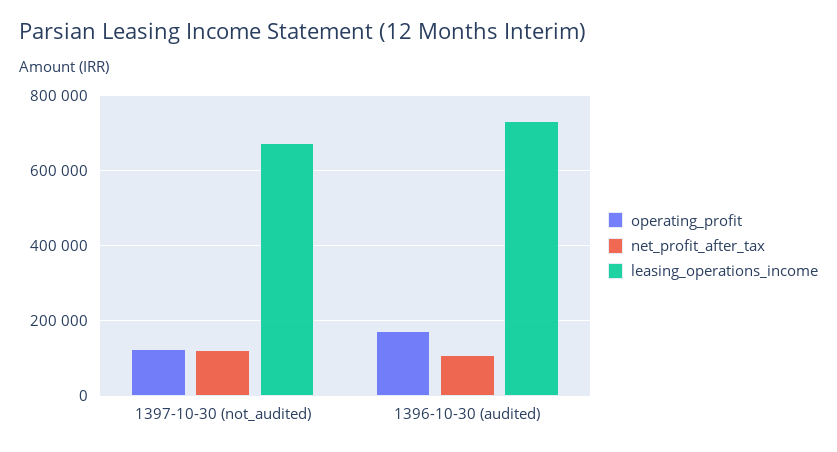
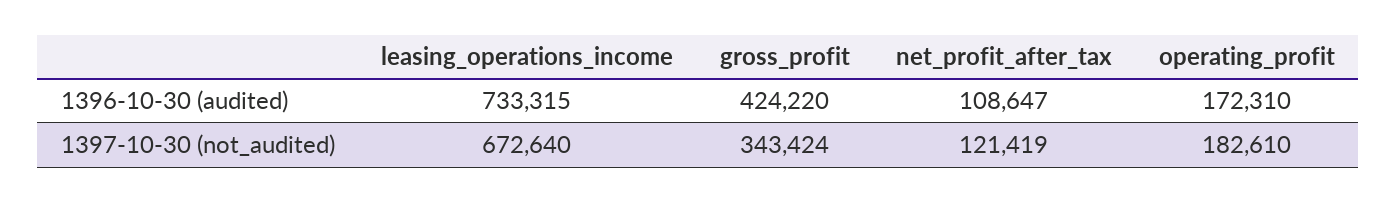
operating_profit, 1397-10-30 (not_audited): 120000 -> 182610
gross_profit, 1396-10-30 (audited): none -> 424220
gross_profit, 1397-10-30 (not_audited): none -> 343424

